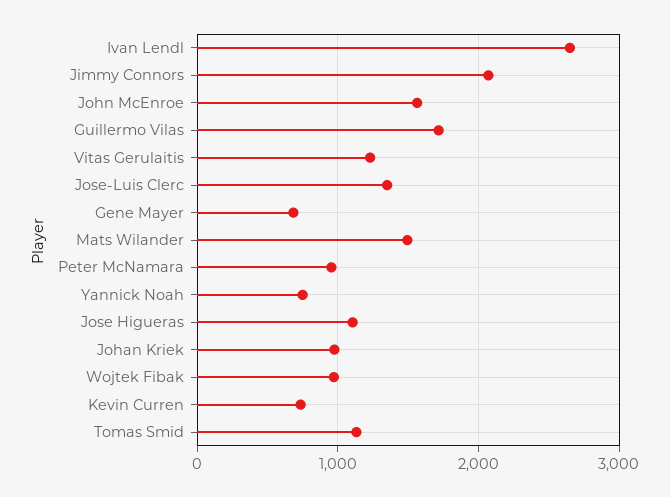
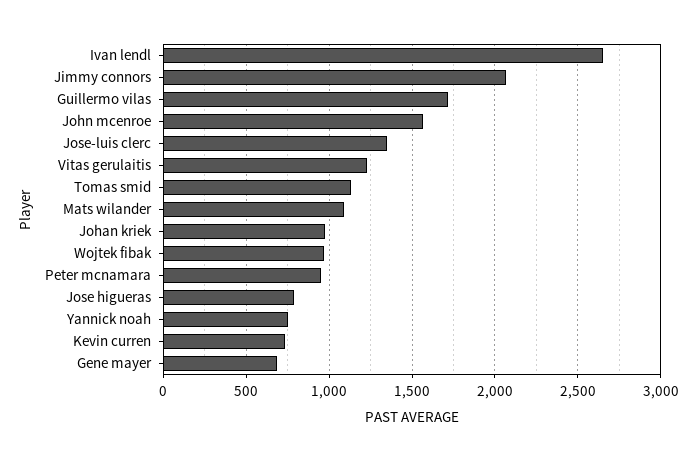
Mats Wilander: 1500 -> 1100
Jose Higueras: 1100 -> 800

